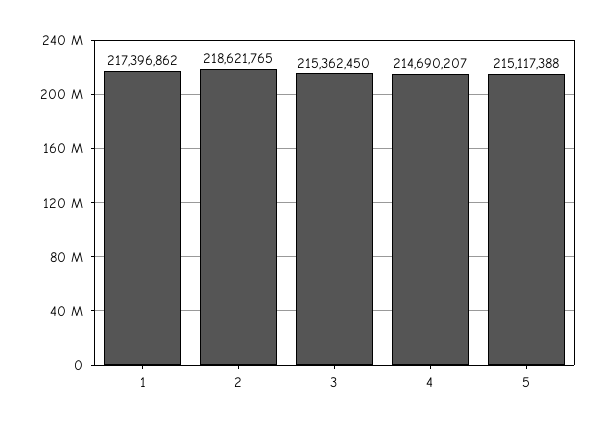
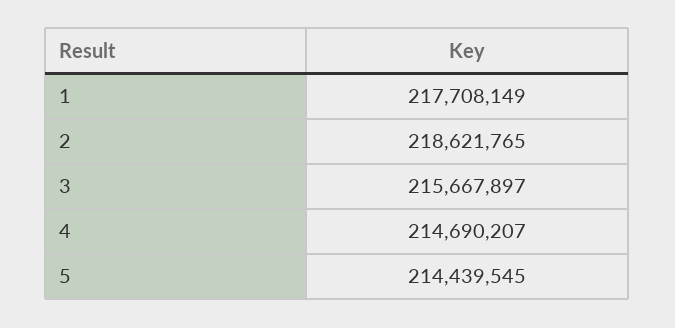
1: 217396862 -> 217708149
3: 215362450 -> 215667897
5: 215117388 -> 214439545

